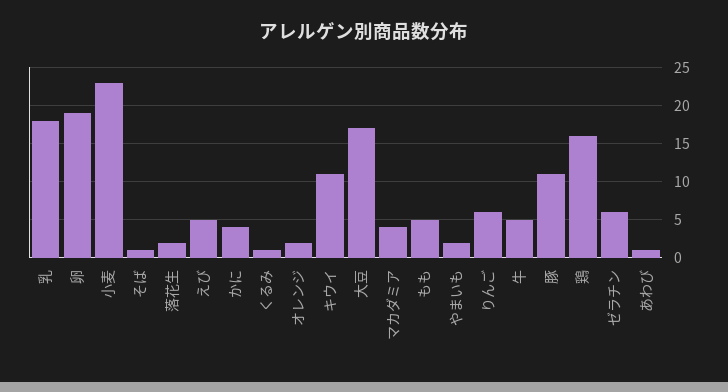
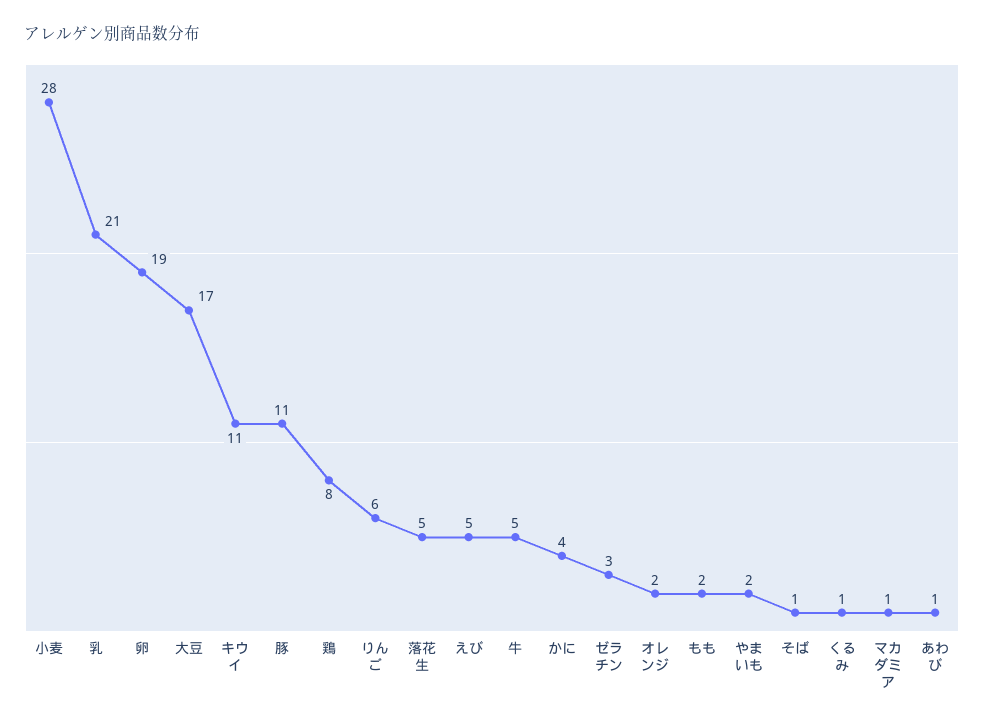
乳: 18 -> 21
小麦: 23 -> 28
落花生: 2 -> 5
マカダミア: 4 -> 1
もも: 5 -> 2
鶏: 16 -> 8
ゼラチン: 6 -> 3

